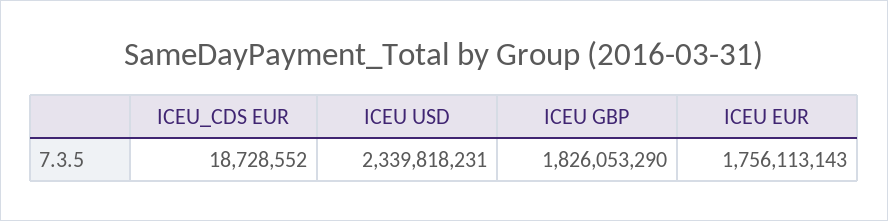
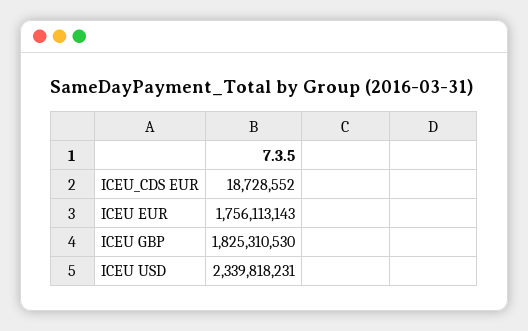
ICEU GBP: 1826053290 -> 1825310530

